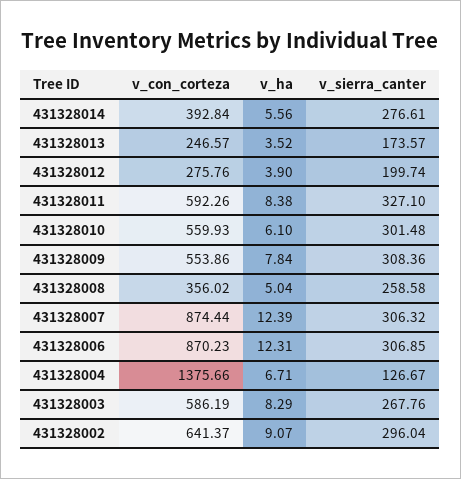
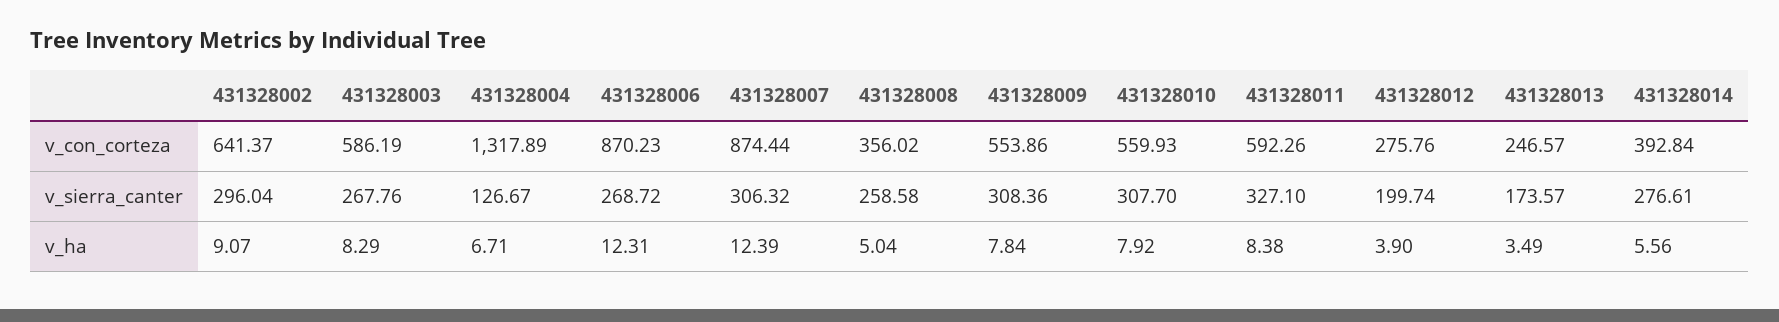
v_ha, 431328013: 3.52 -> 3.49
v_ha, 431328010: 6.1 -> 7.92
v_sierra_canter, 431328010: 301.48 -> 307.7
v_sierra_canter, 431328006: 306.85 -> 268.72
v_con_corteza, 431328004: 1375.66 -> 1317.89

